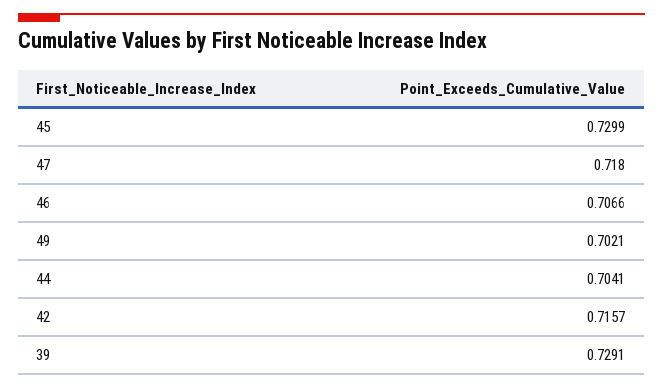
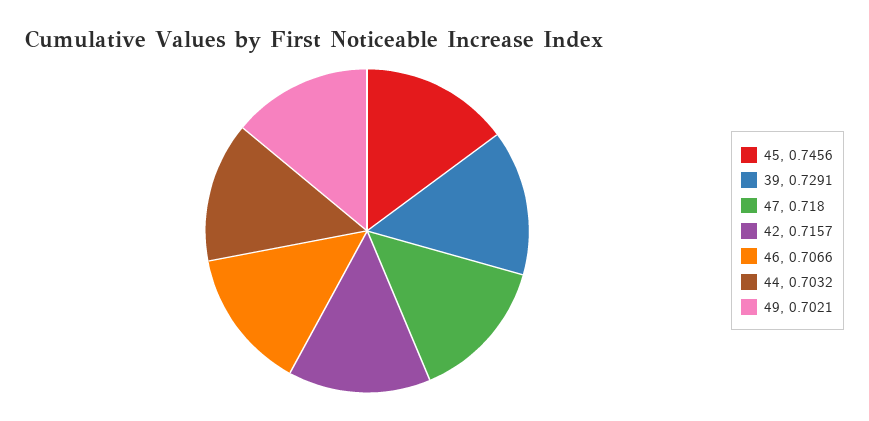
45: 0.7299 -> 0.7456
44: 0.7041 -> 0.7032

